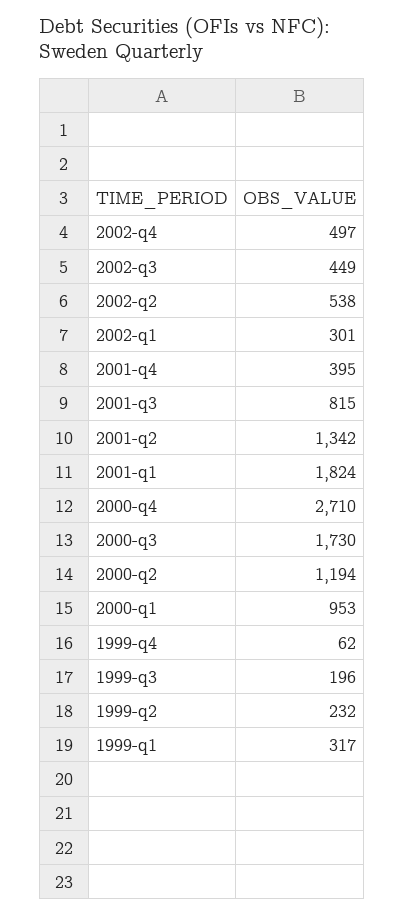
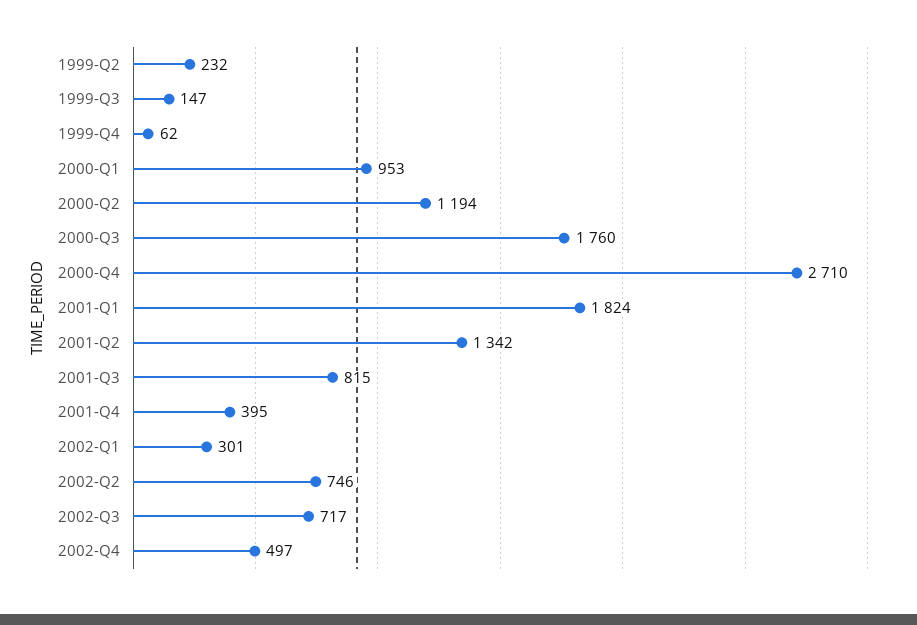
2002-q3: 449 -> 717
2002-q2: 538 -> 746
2000-q3: 1730 -> 1760
1999-q3: 196 -> 147
1999-q1: 317 -> none

